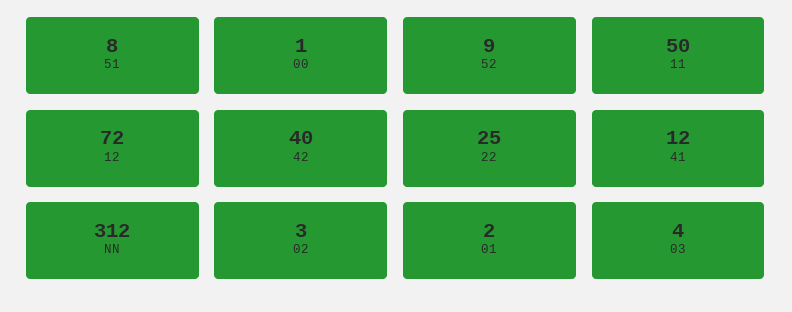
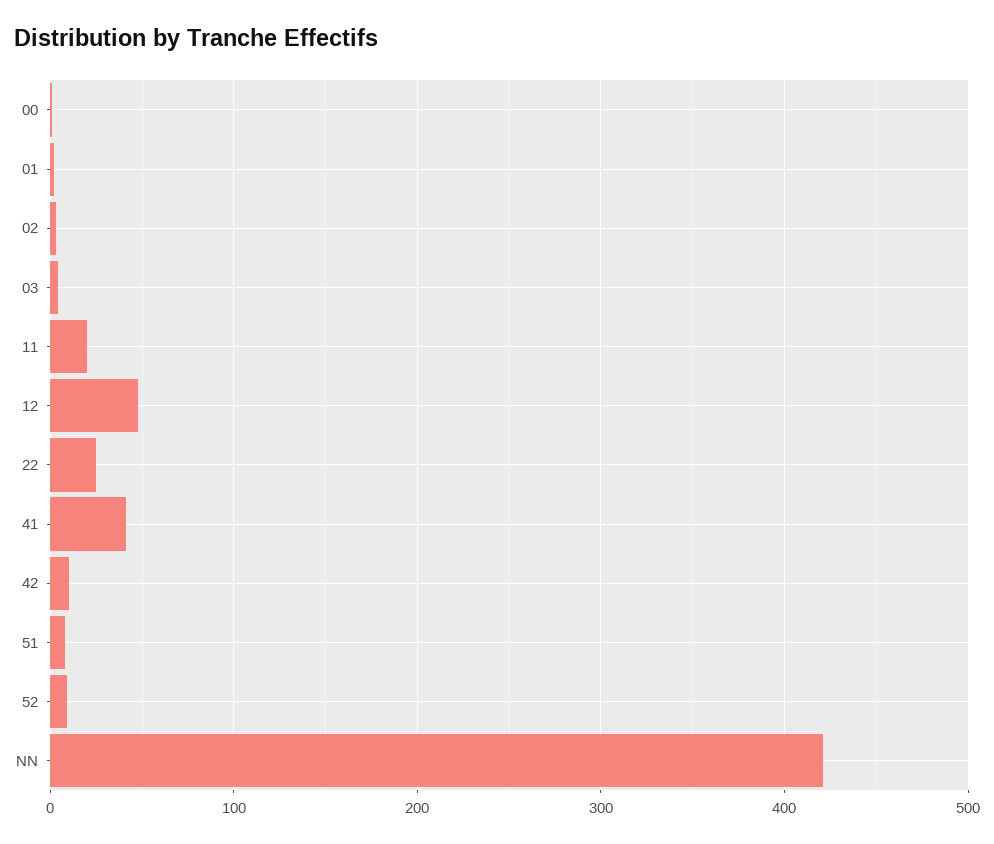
11: 50 -> 20
12: 72 -> 50
42: 40 -> 10
41: 12 -> 40
NN: 312 -> 420

